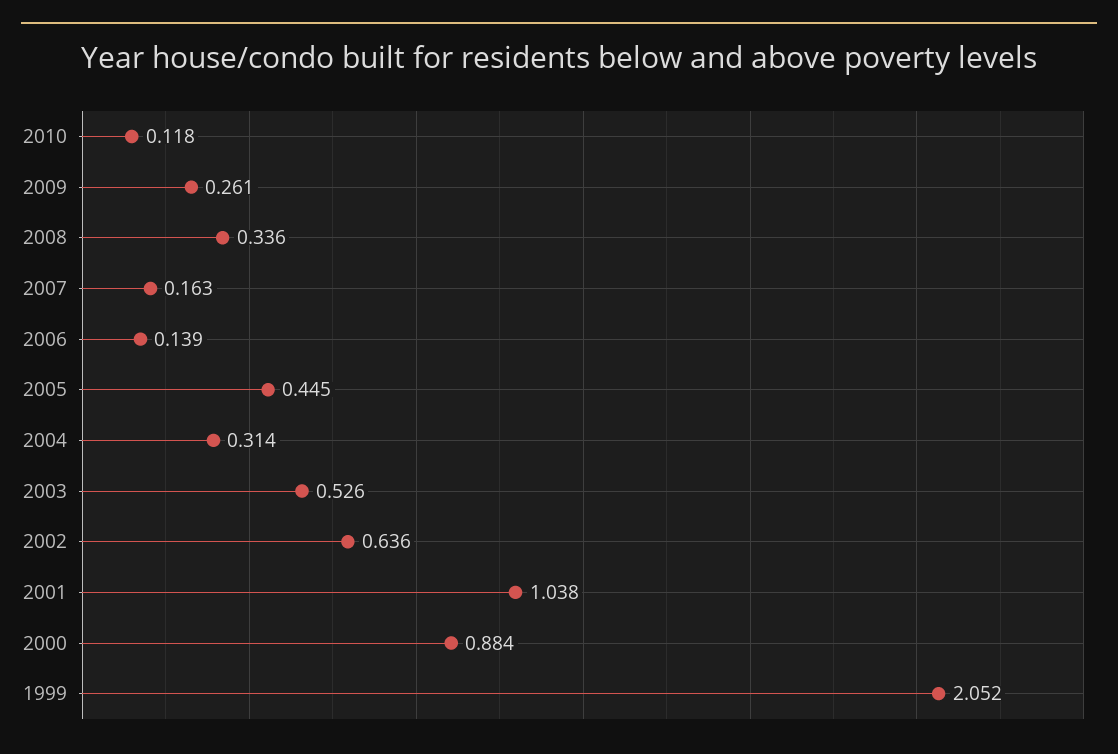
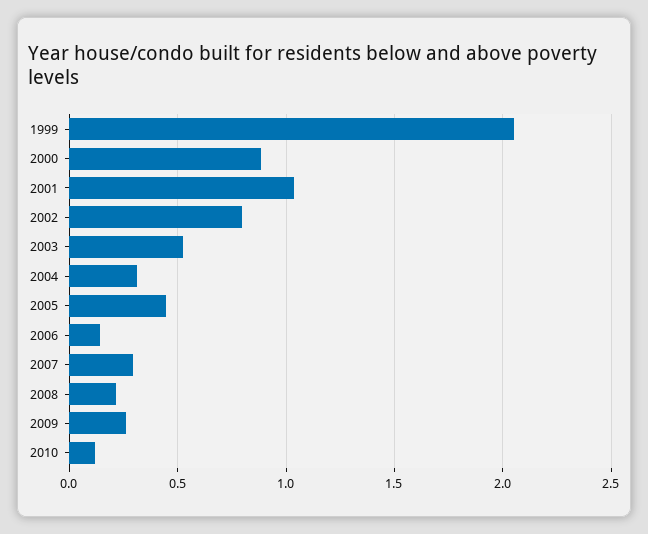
2008: 0.336 -> 0.2
2007: 0.163 -> 0.3
2002: 0.636 -> 0.8

